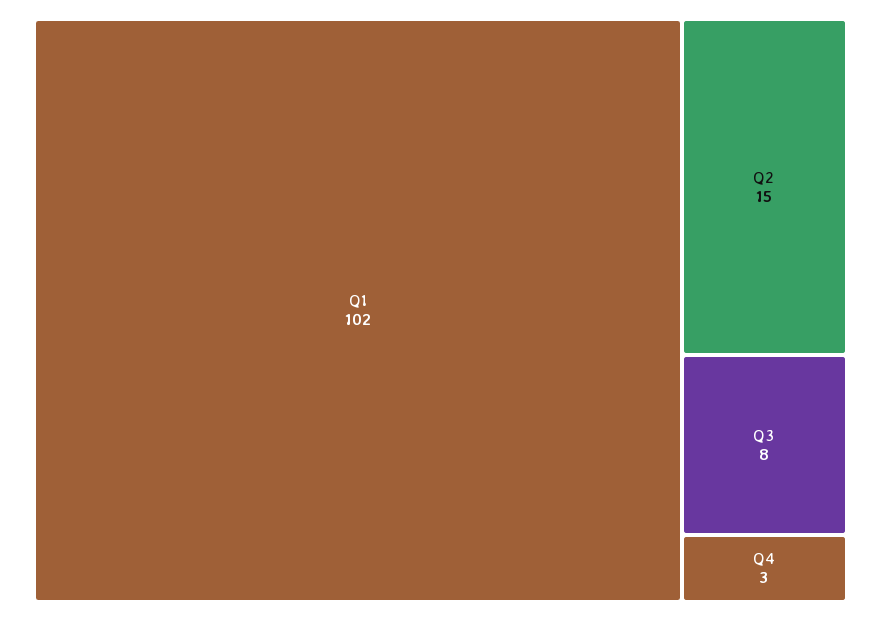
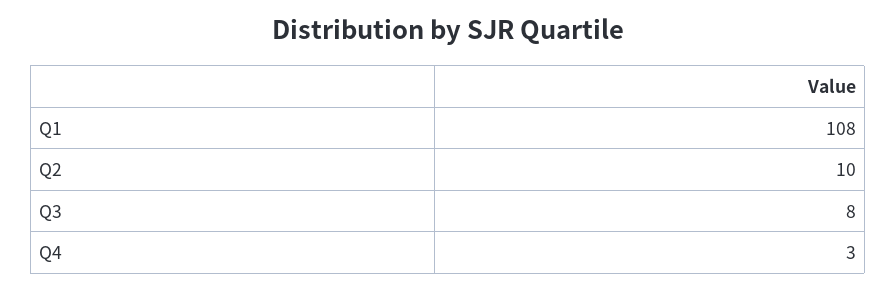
Q1: 102 -> 108
Q2: 15 -> 10

